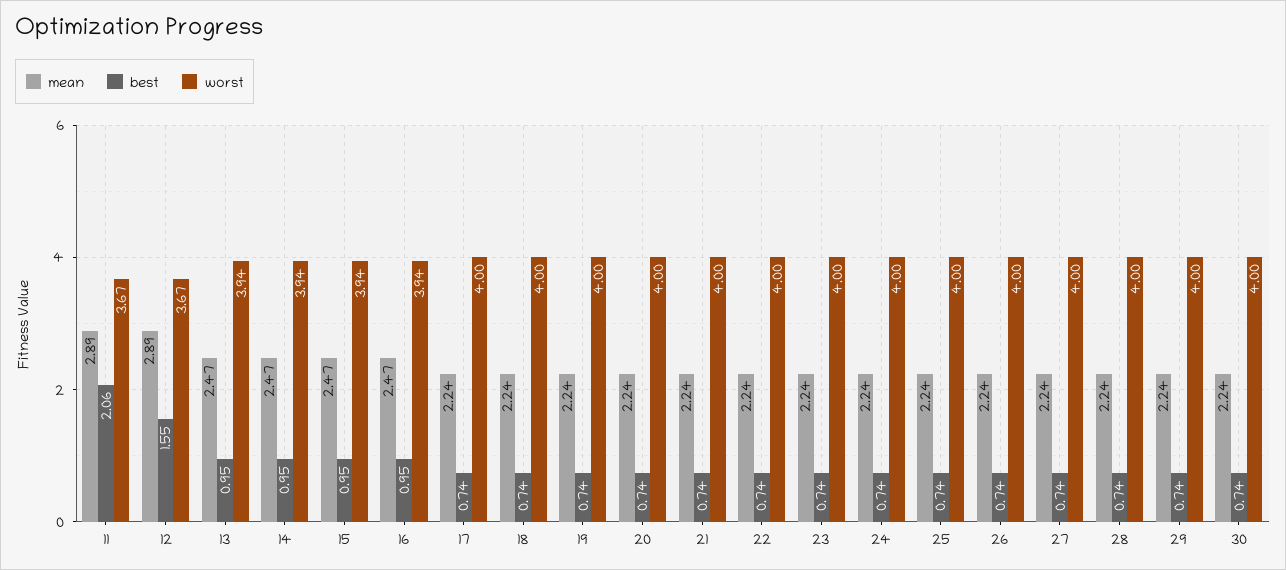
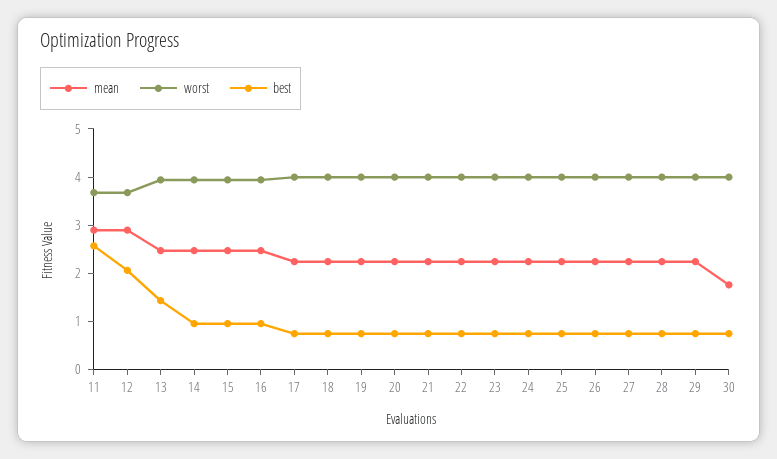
best, 11: 2.06 -> 2.6
best, 12: 1.55 -> 2
best, 13: 0.95 -> 1.4
mean, 30: 2.24 -> 1.8

